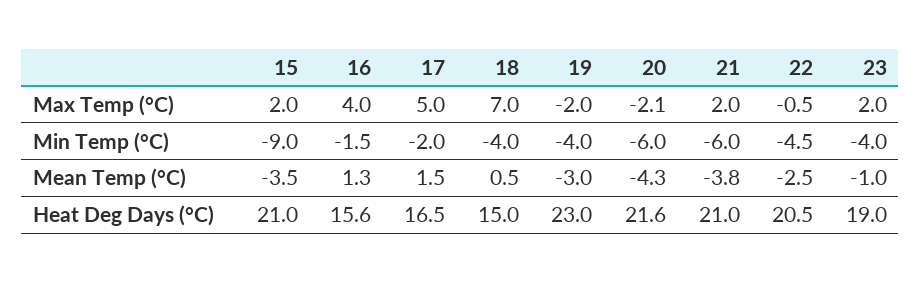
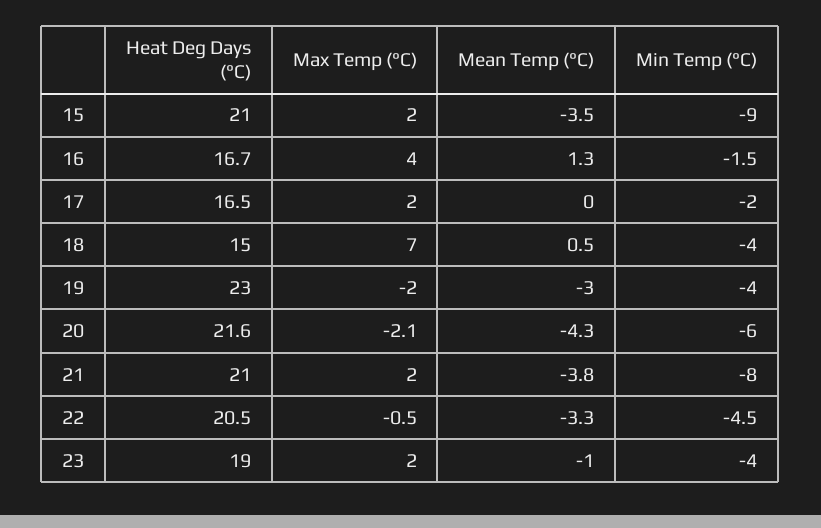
17, Max Temp (°C): 5 -> 2
21, Min Temp (°C): -6 -> -8
17, Mean Temp (°C): 1.5 -> 0
22, Mean Temp (°C): -2.5 -> -3.3
16, Heat Deg Days (°C): 15.6 -> 16.7

